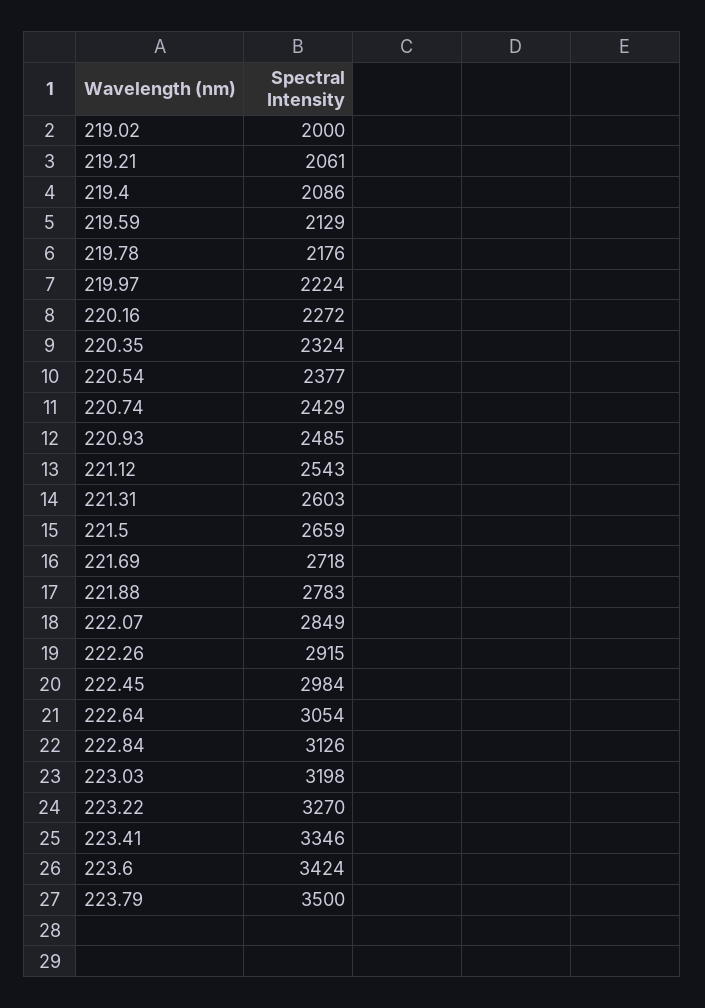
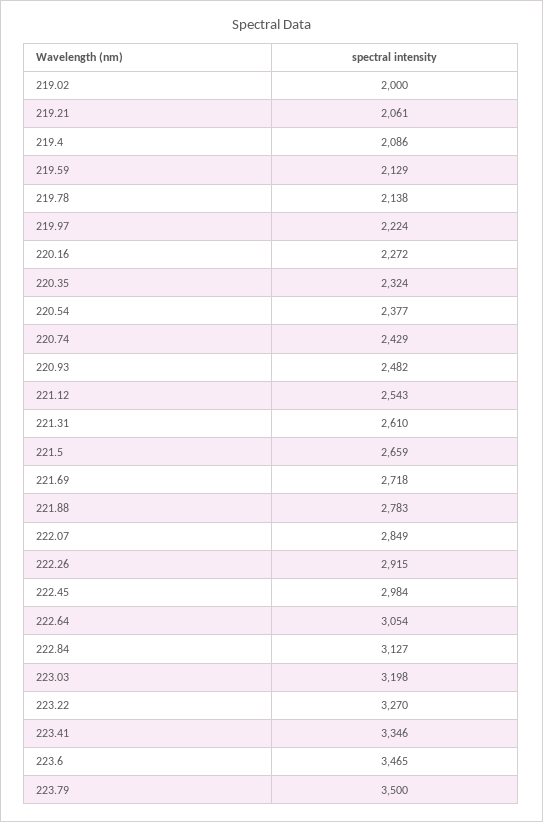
219.78: 2176 -> 2138
220.93: 2485 -> 2482
221.31: 2603 -> 2610
222.84: 3126 -> 3127
223.6: 3424 -> 3465

